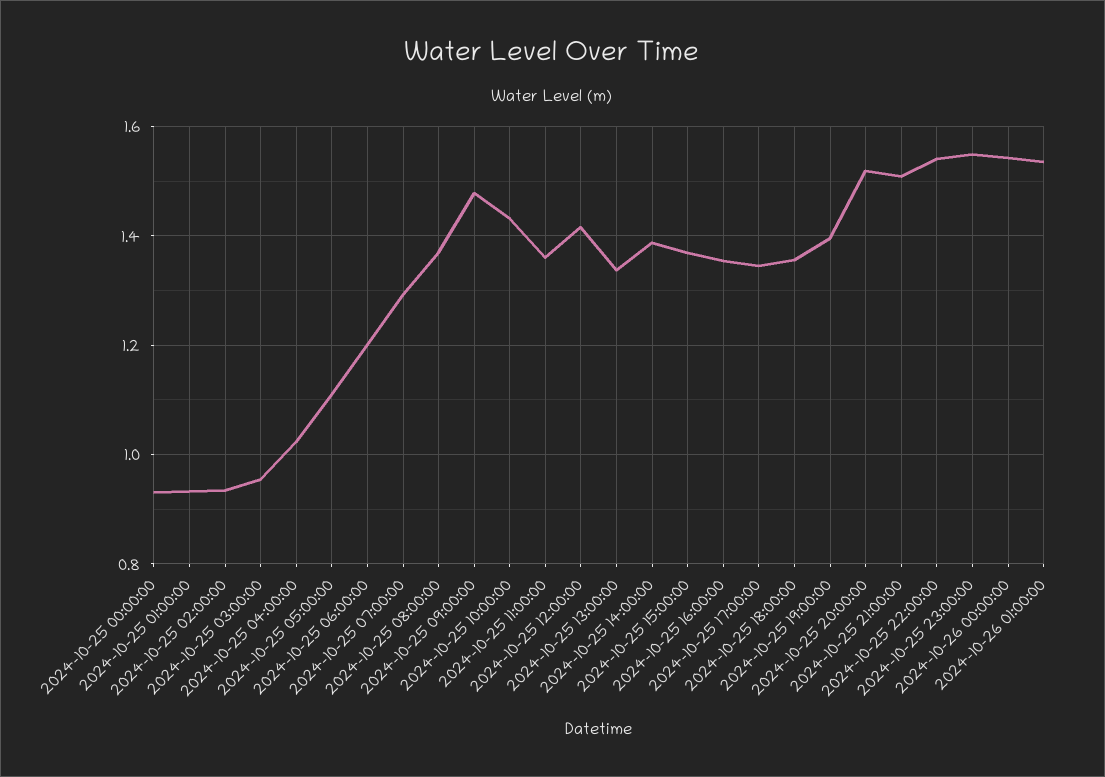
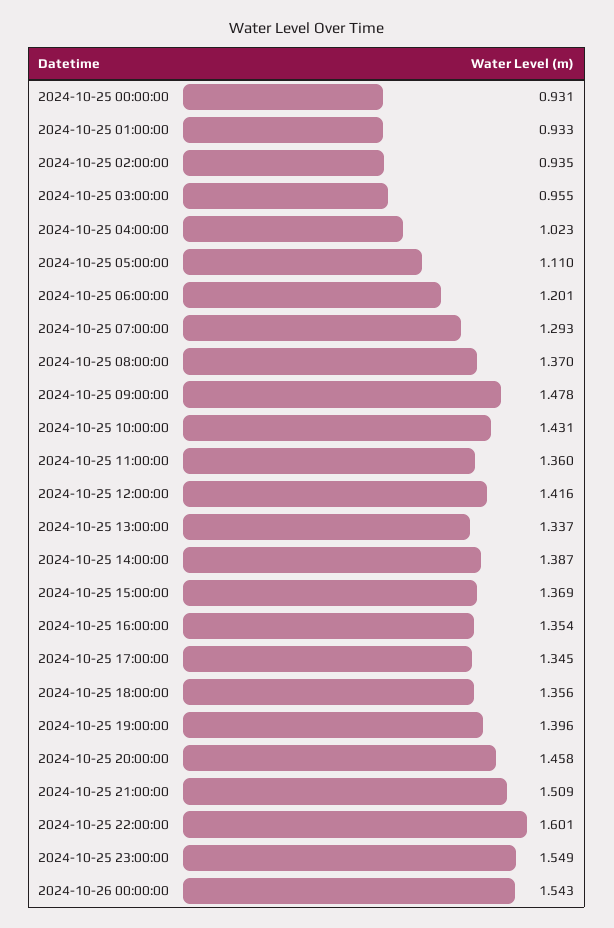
2024-10-25 20:00:00: 1.52 -> 1.458
2024-10-25 22:00:00: 1.54 -> 1.601
2024-10-26 01:00:00: 1.54 -> none

